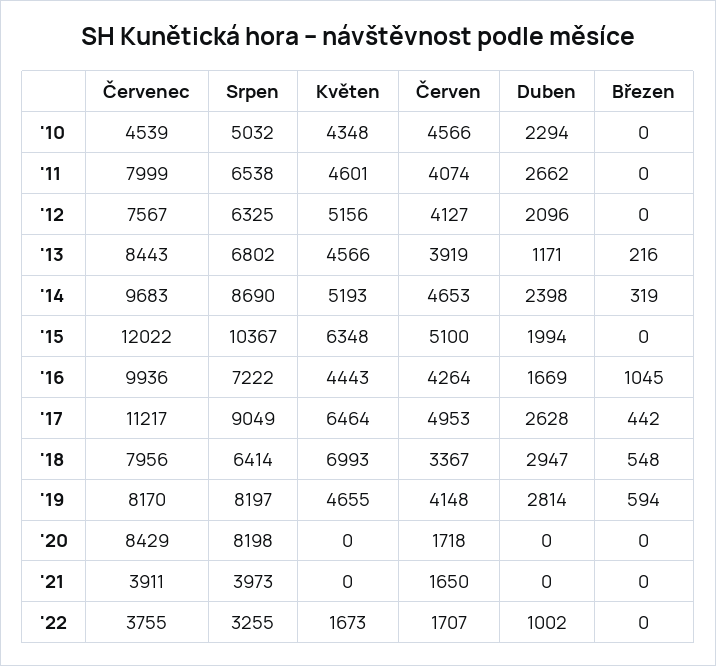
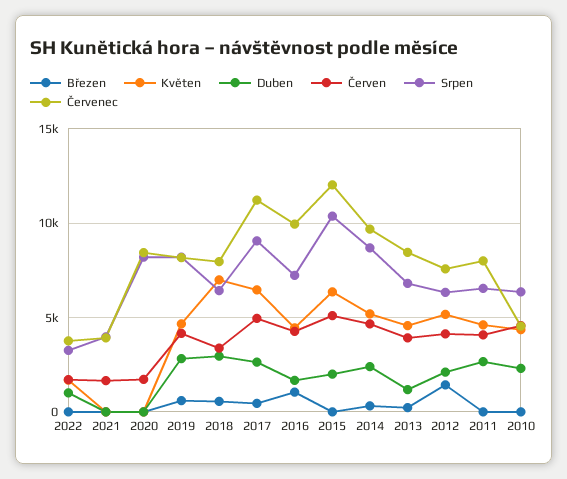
Srpen, '10: 5032 -> 6500
Březen, '12: 0 -> 1500

